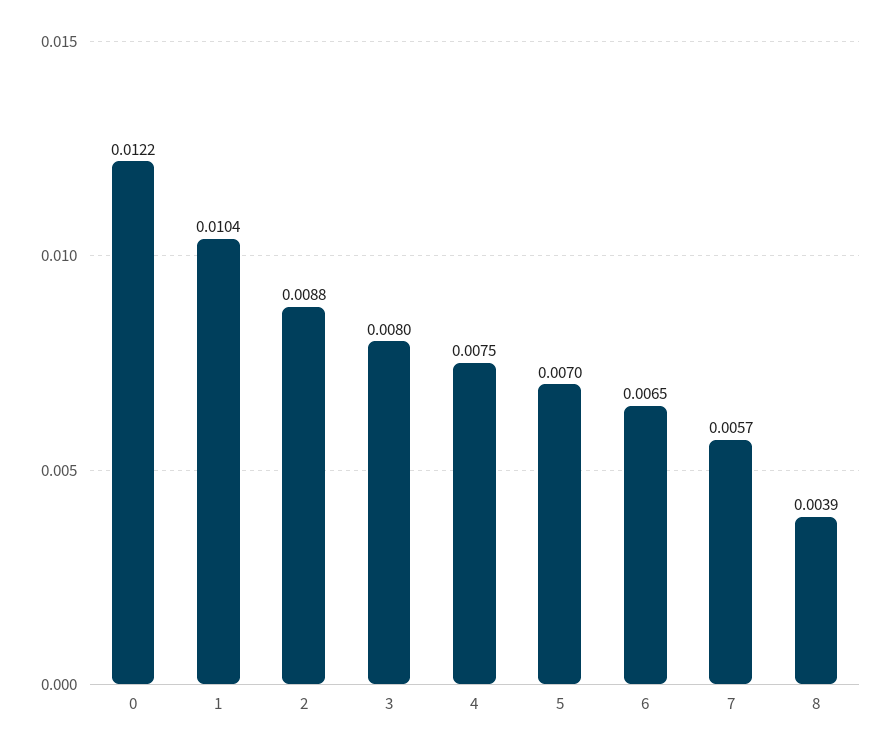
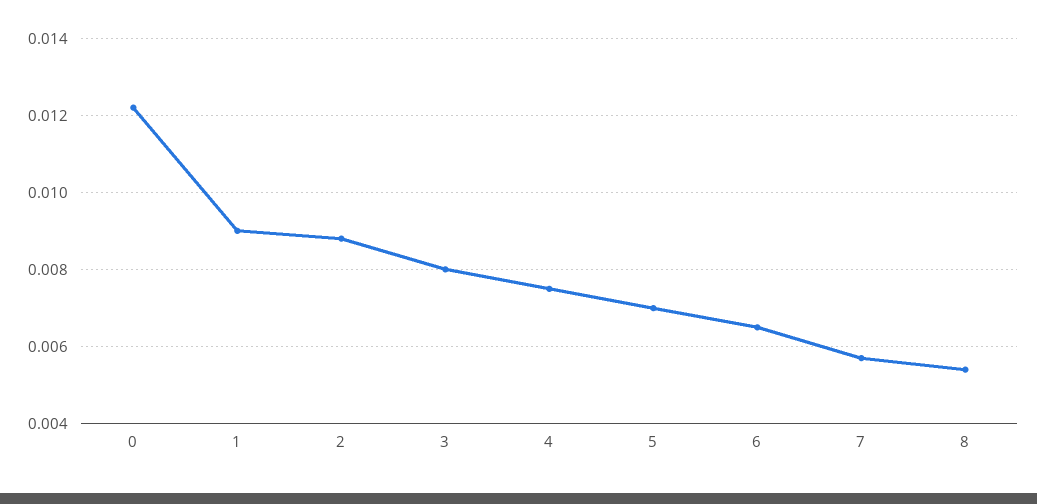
1: 0.0104 -> 0.009
8: 0.0039 -> 0.0055

